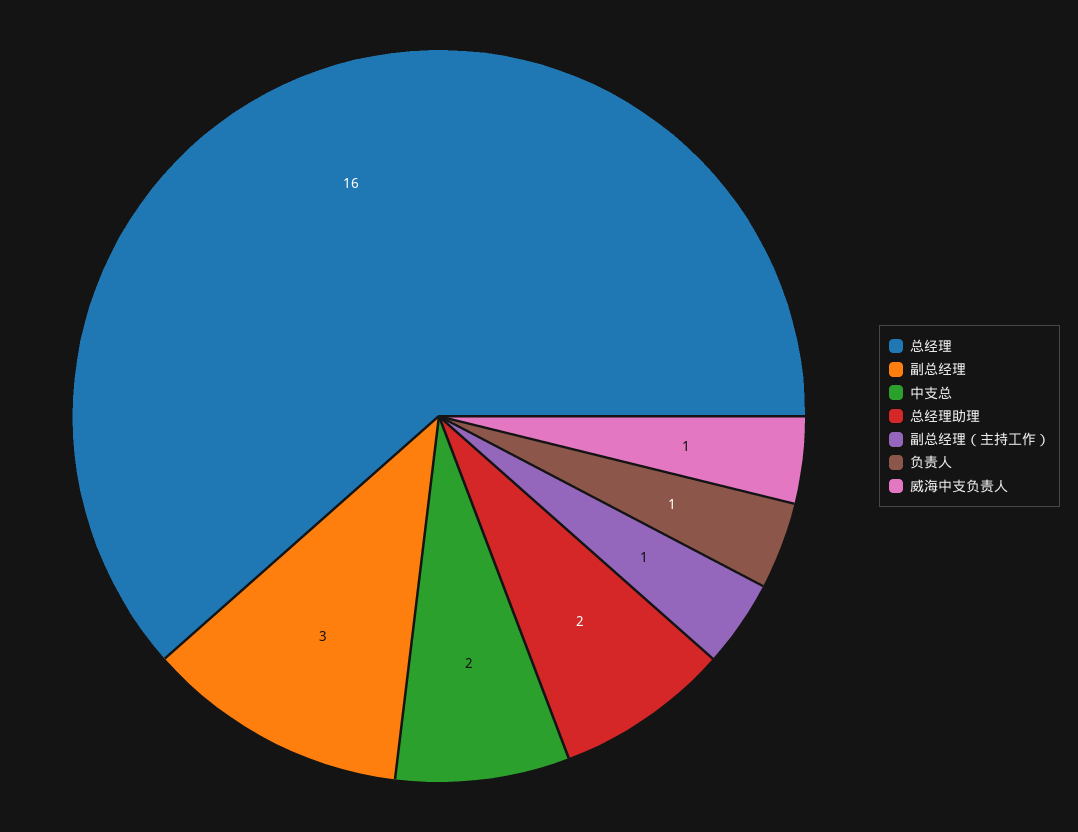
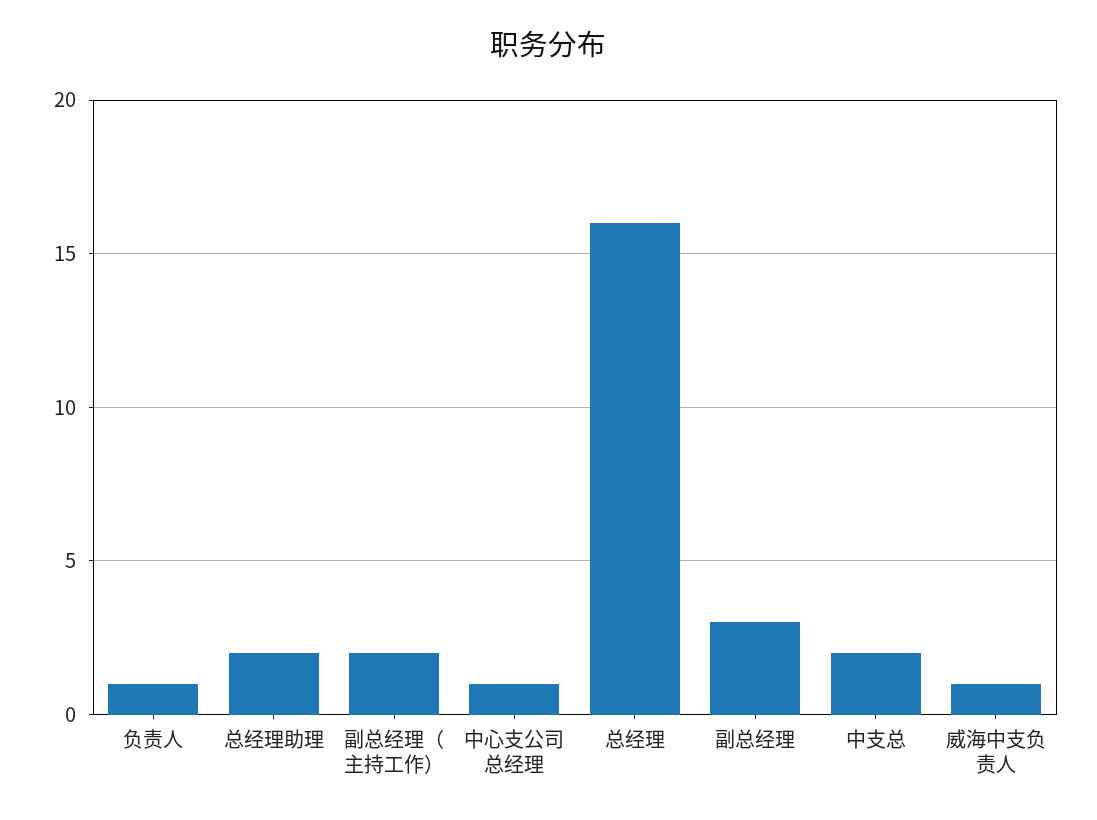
副总经理（主持工作）: 1 -> 2
中心支公司总经理: none -> 1

